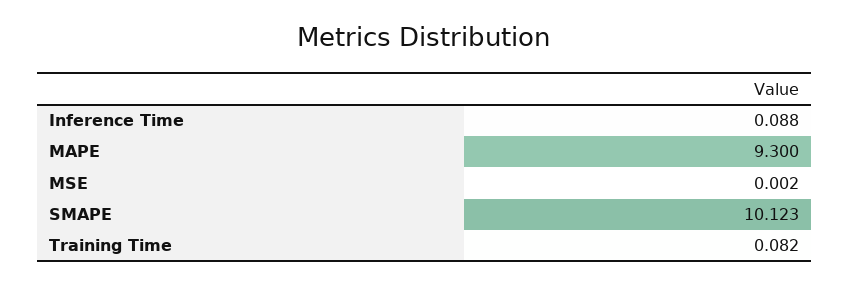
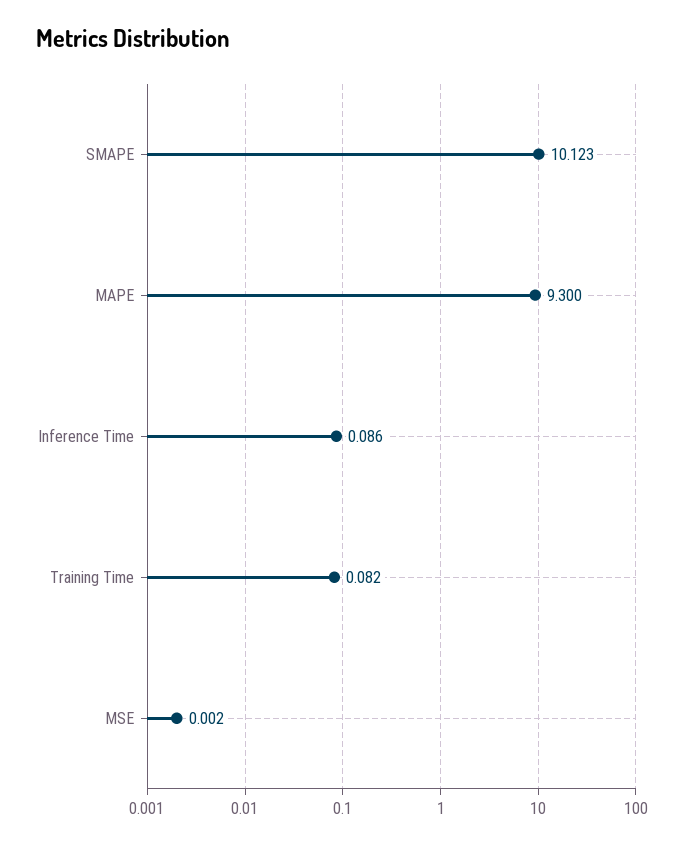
Inference Time: 0.088 -> 0.086

